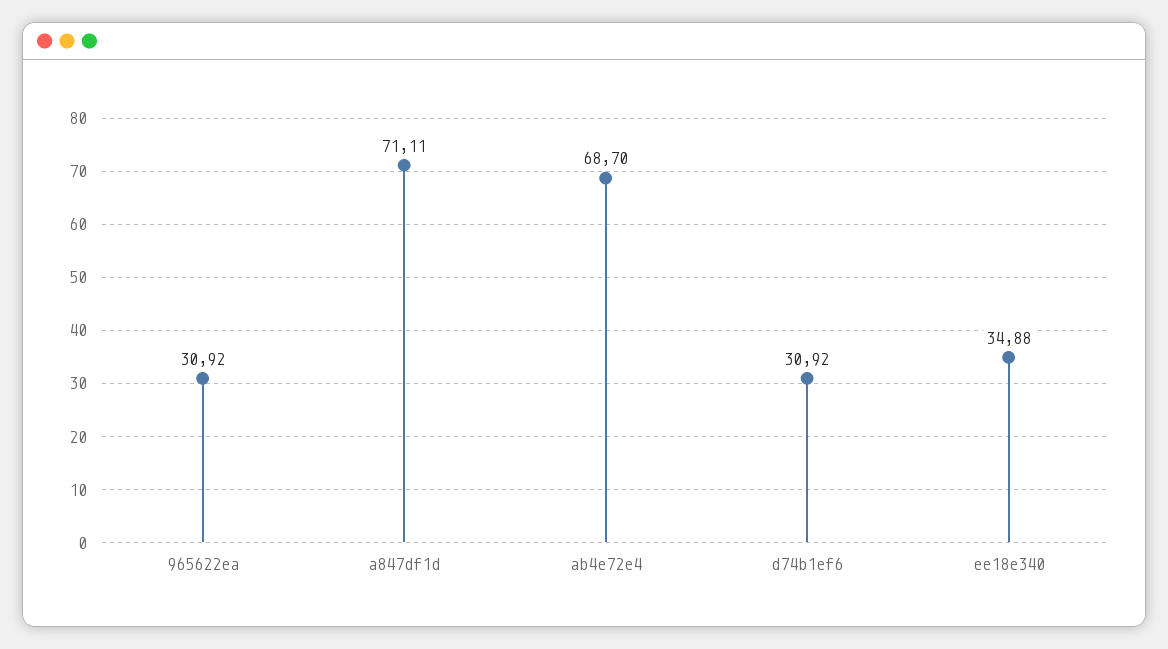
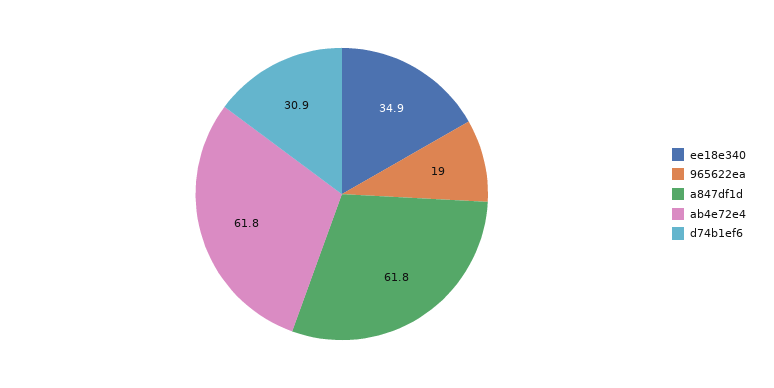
965622ea: 30.92 -> 19
a847df1d: 71.11 -> 61.8
ab4e72e4: 68.7 -> 61.8

